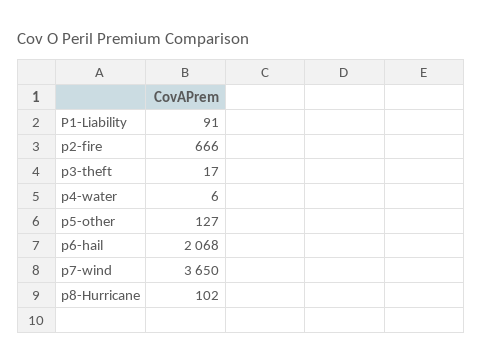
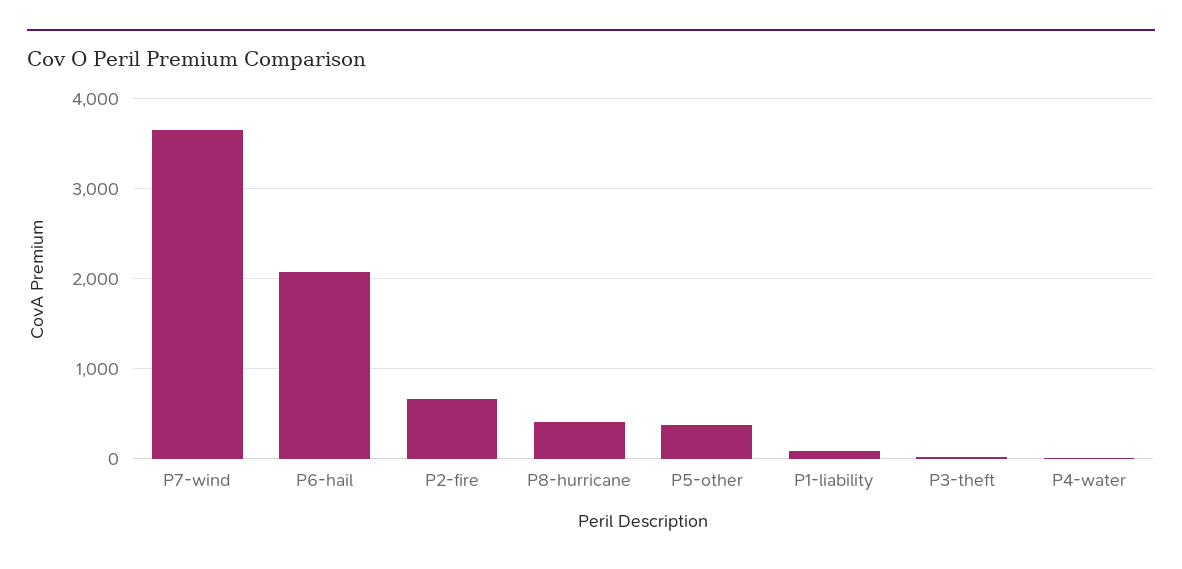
p5-other: 127 -> 400
p8-Hurricane: 102 -> 400

